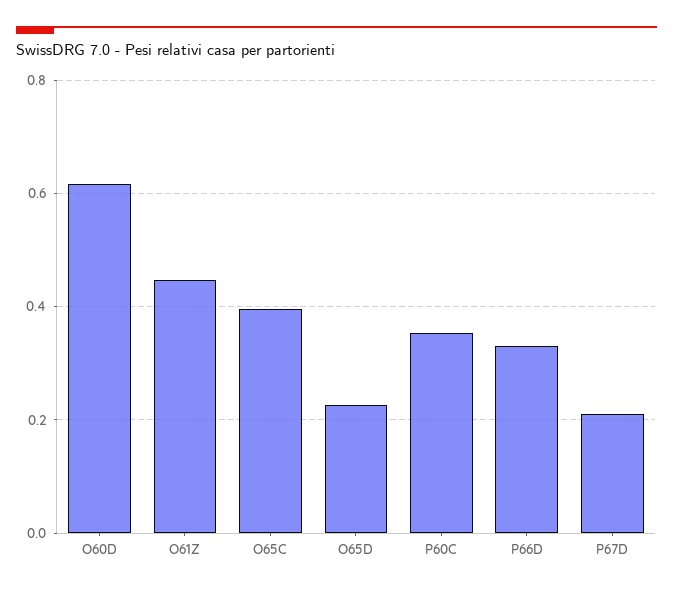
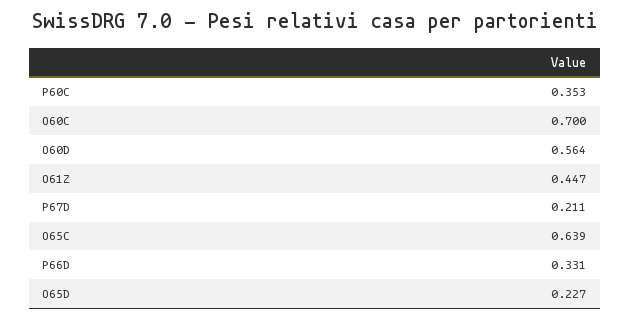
O60D: 0.62 -> 0.564
O65C: 0.4 -> 0.639
O60C: none -> 0.7

